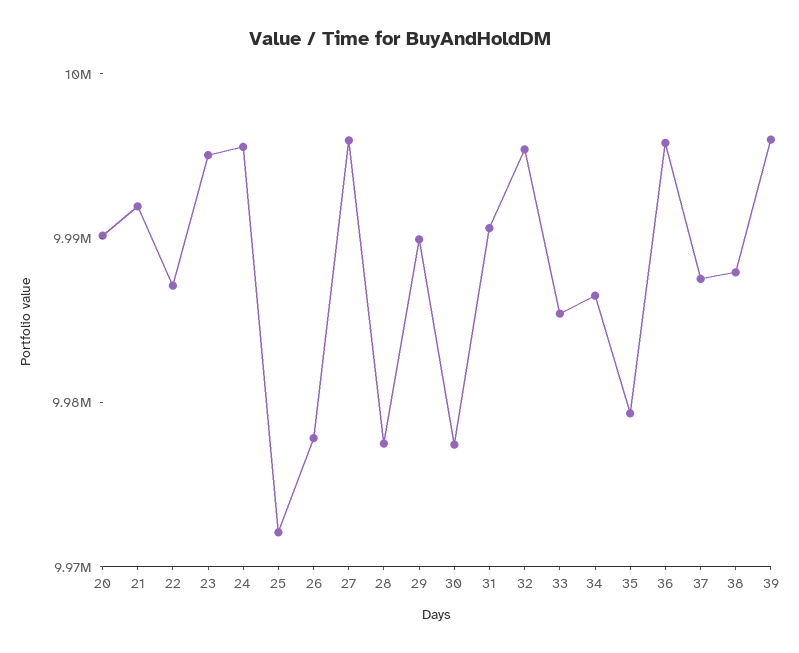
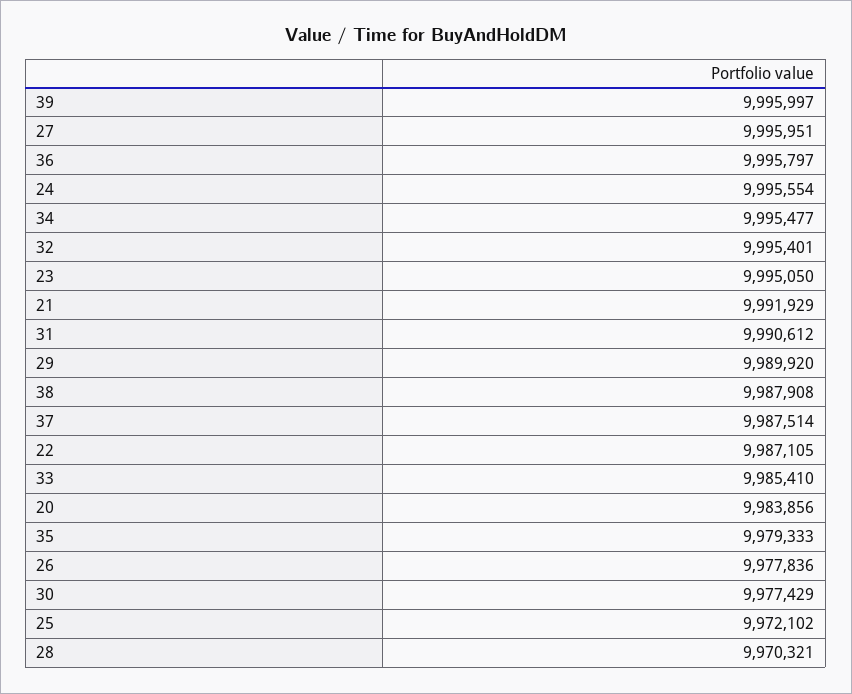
20: 9990000 -> 9983856
28: 9978000 -> 9970321
34: 9986000 -> 9995477

